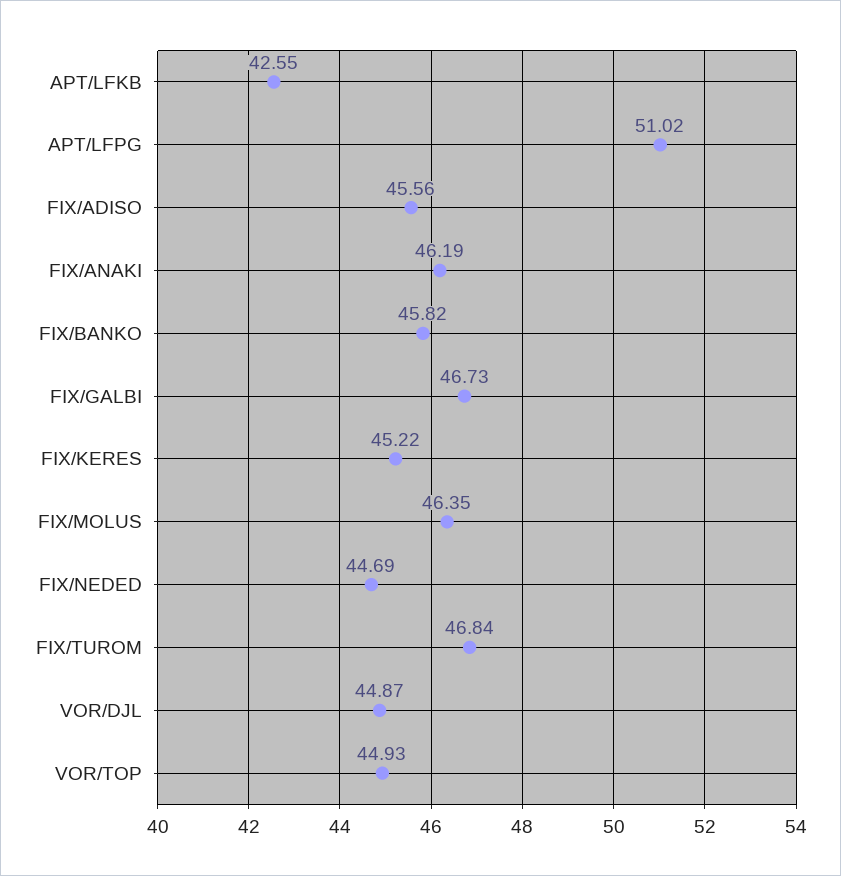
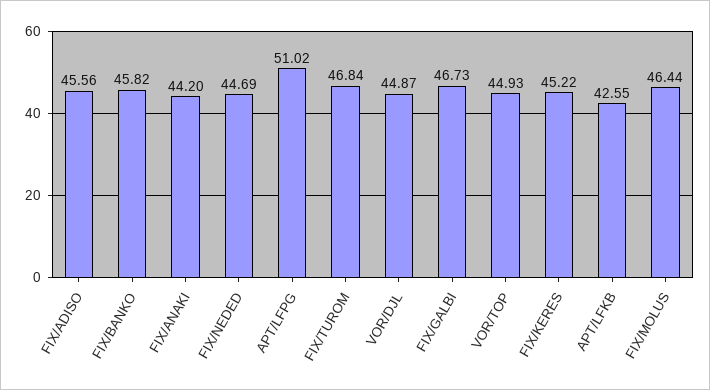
FIX/ANAKI: 46.19 -> 44.2
FIX/MOLUS: 46.35 -> 46.44

